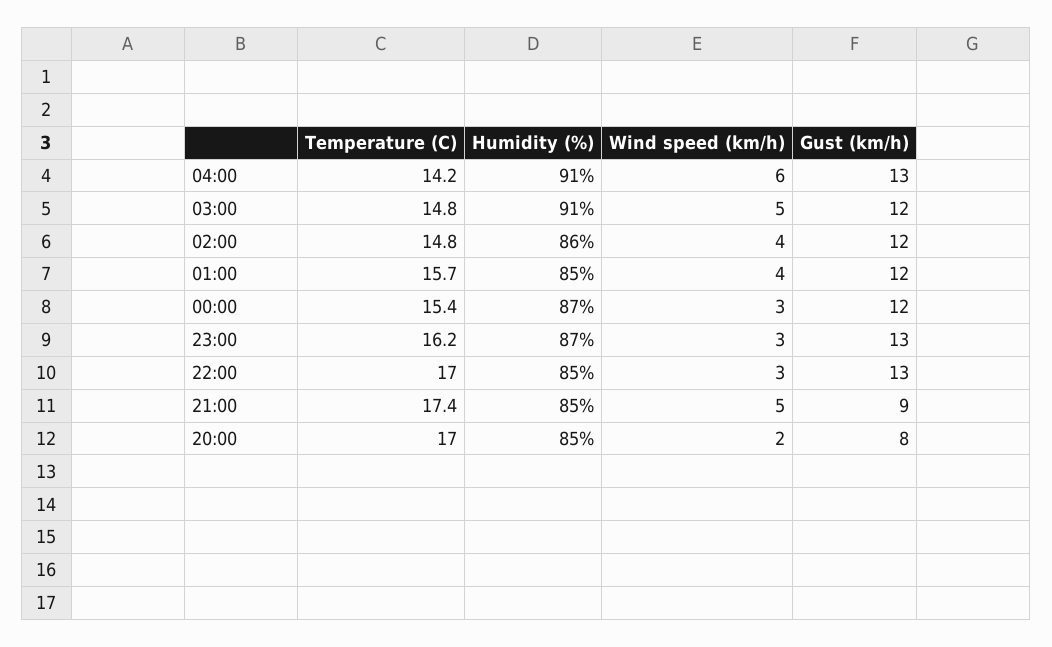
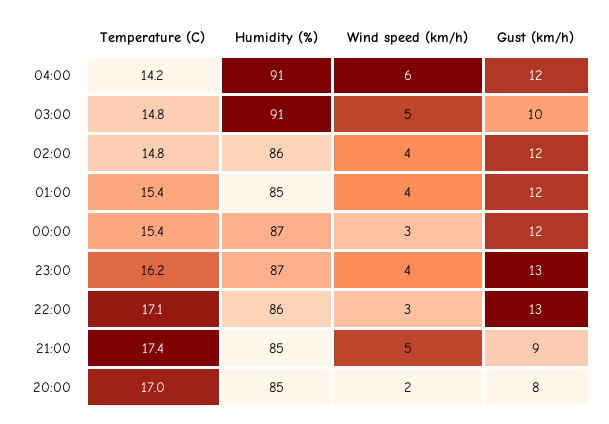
Gust (km/h), 04:00: 13 -> 12
Gust (km/h), 03:00: 12 -> 10
Temperature (C), 01:00: 15.7 -> 15.4
Wind speed (km/h), 23:00: 3 -> 4
Temperature (C), 22:00: 17 -> 17.1
Humidity (%), 22:00: 85 -> 86

